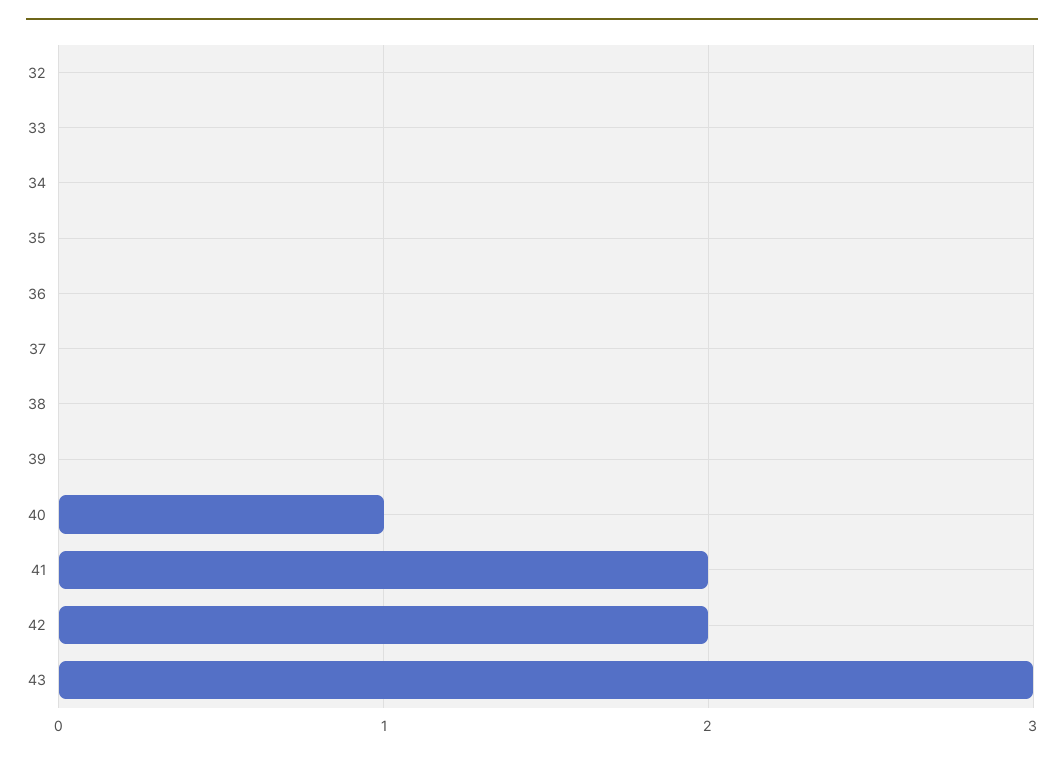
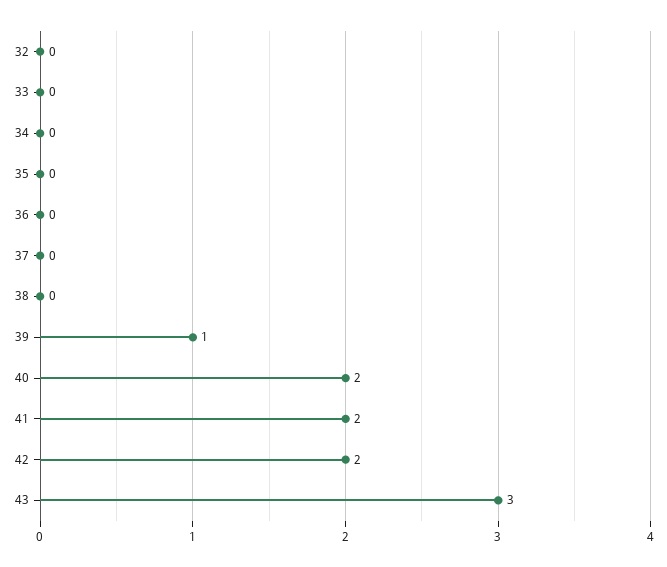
39: 0 -> 1
40: 1 -> 2

